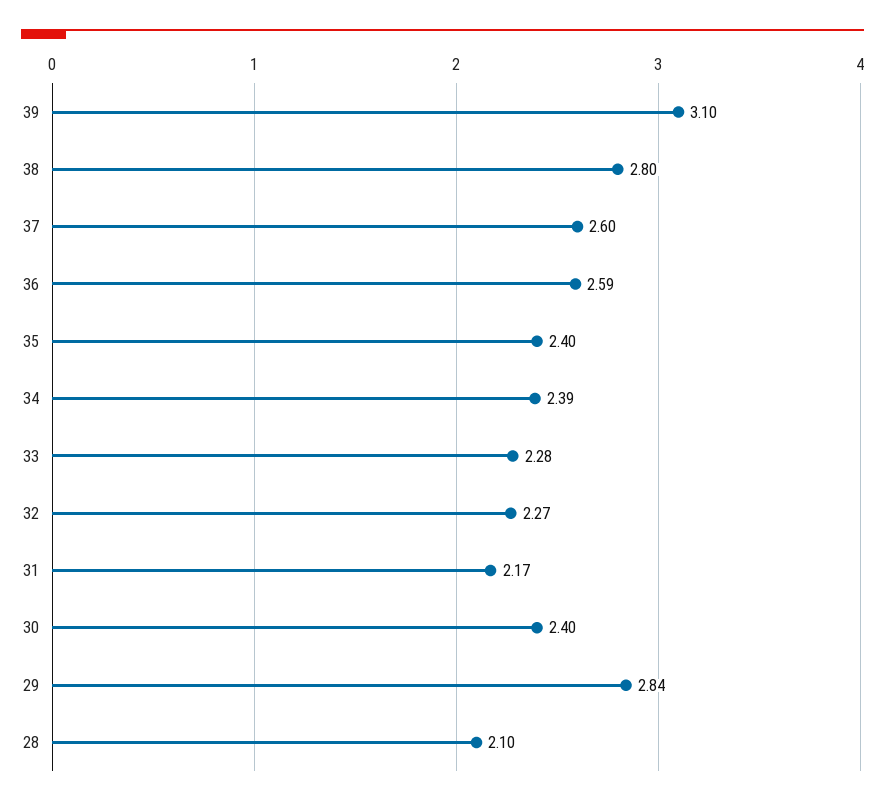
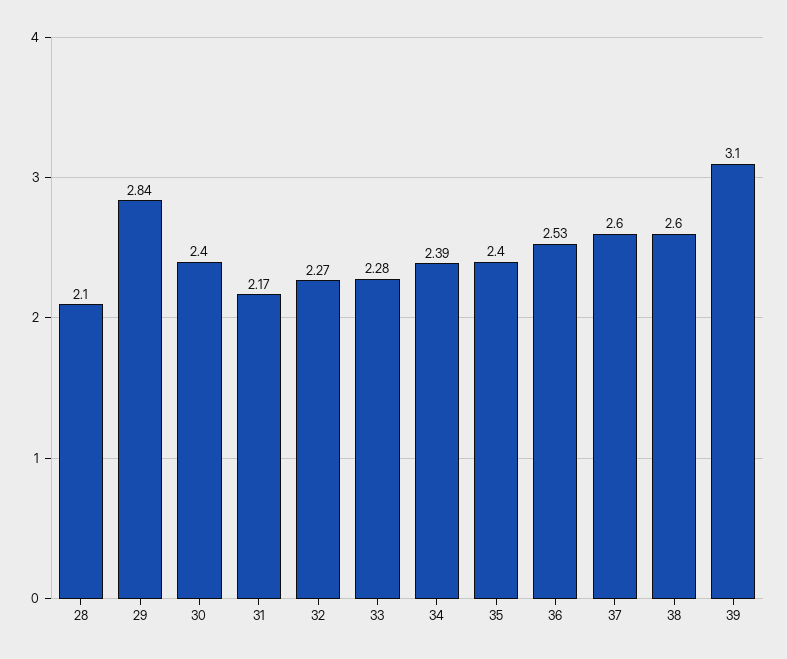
38: 2.8 -> 2.6
36: 2.59 -> 2.53

